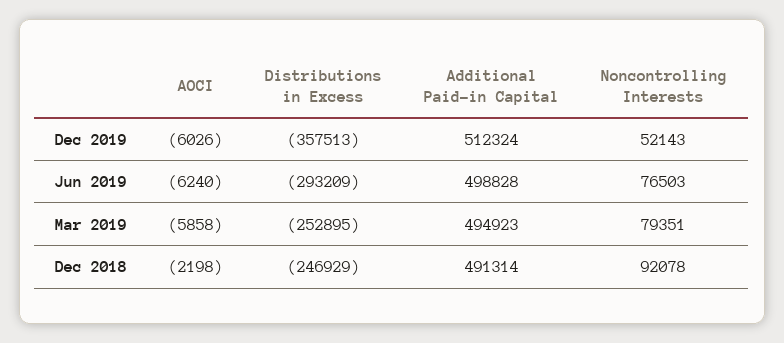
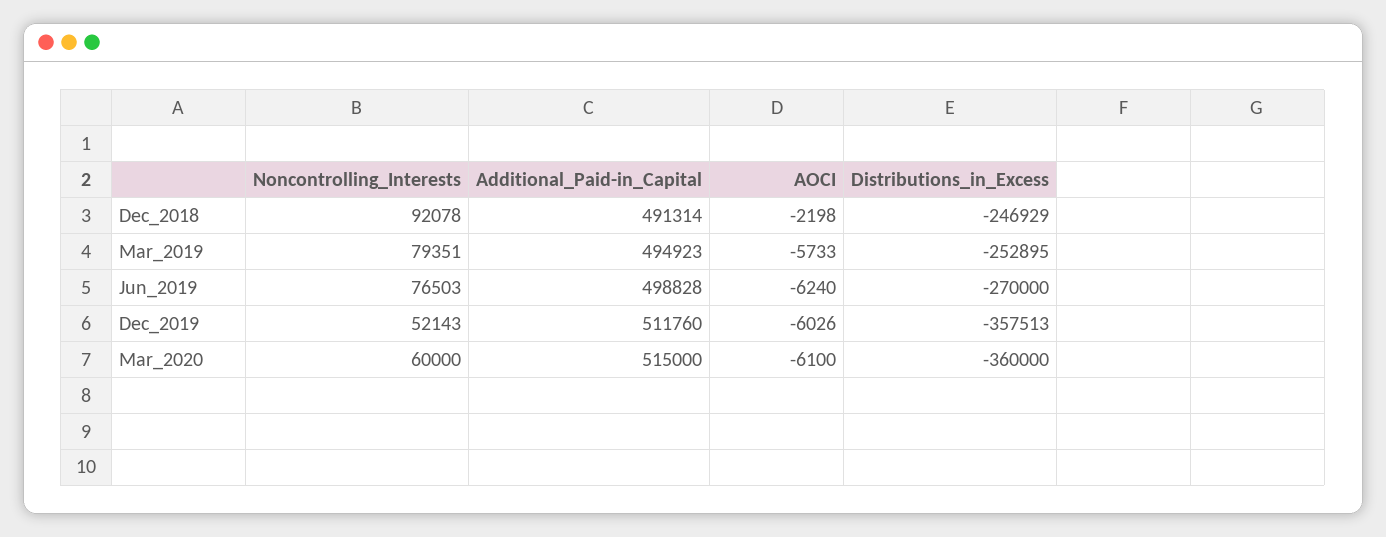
Additional Paid-in Capital, Dec 2019: 512324 -> 511760
Distributions in Excess, Jun 2019: -293209 -> -270000
AOCI, Mar 2019: -5858 -> -5733
Noncontrolling Interests, Mar_2020: none -> 60000
Additional Paid-in Capital, Mar_2020: none -> 515000
AOCI, Mar_2020: none -> -6100
Distributions in Excess, Mar_2020: none -> -360000

